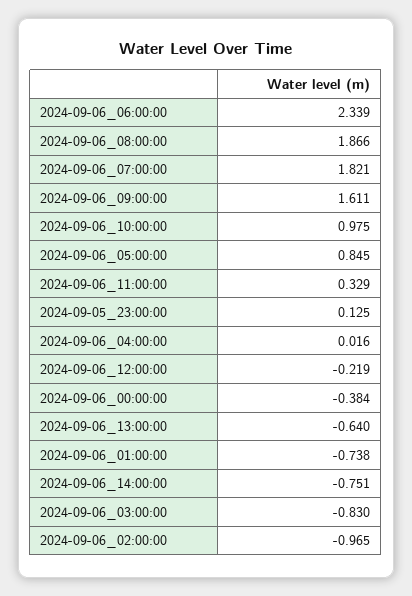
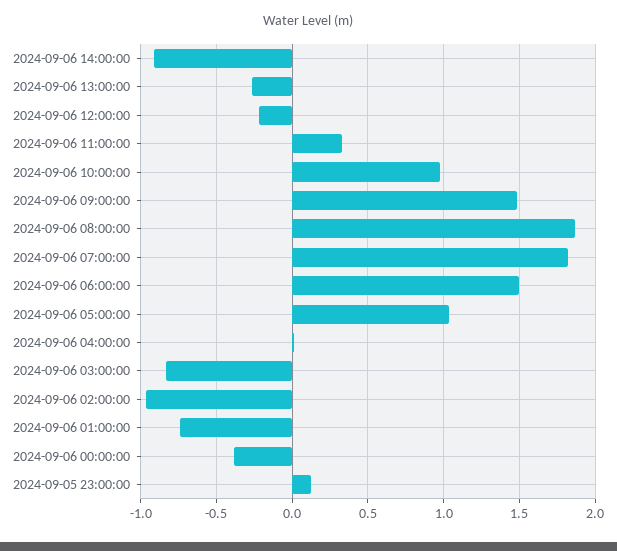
2024-09-06_06:00:00: 2.339 -> 1.5
2024-09-06_09:00:00: 1.611 -> 1.5
2024-09-06_05:00:00: 0.845 -> 1.05
2024-09-06_13:00:00: -0.64 -> -0.25
2024-09-06_14:00:00: -0.751 -> -0.9

